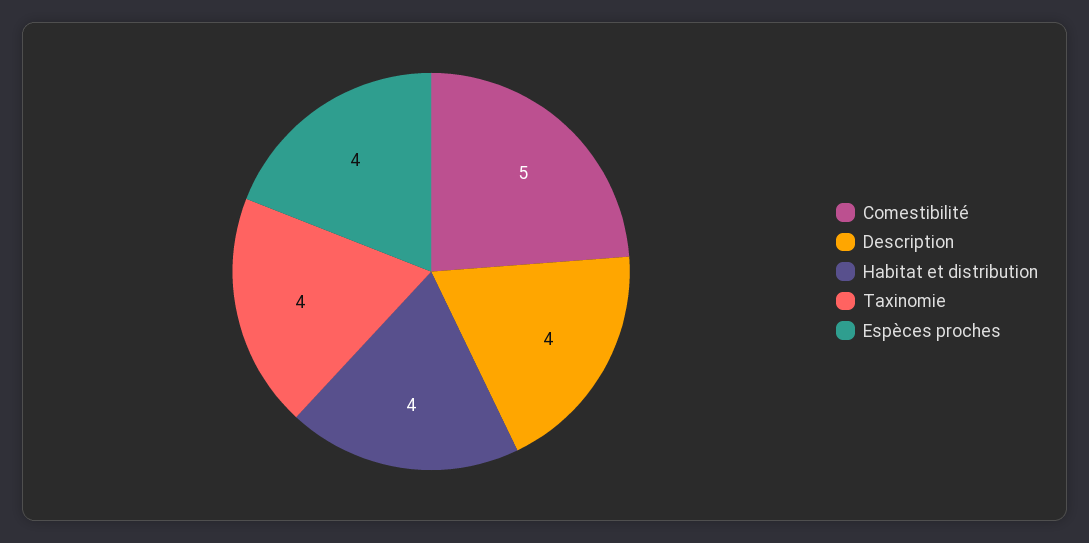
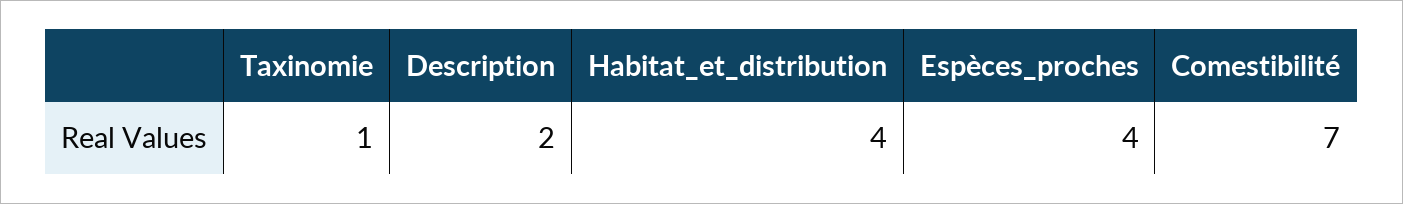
Comestibilité: 5 -> 7
Description: 4 -> 2
Taxinomie: 4 -> 1

